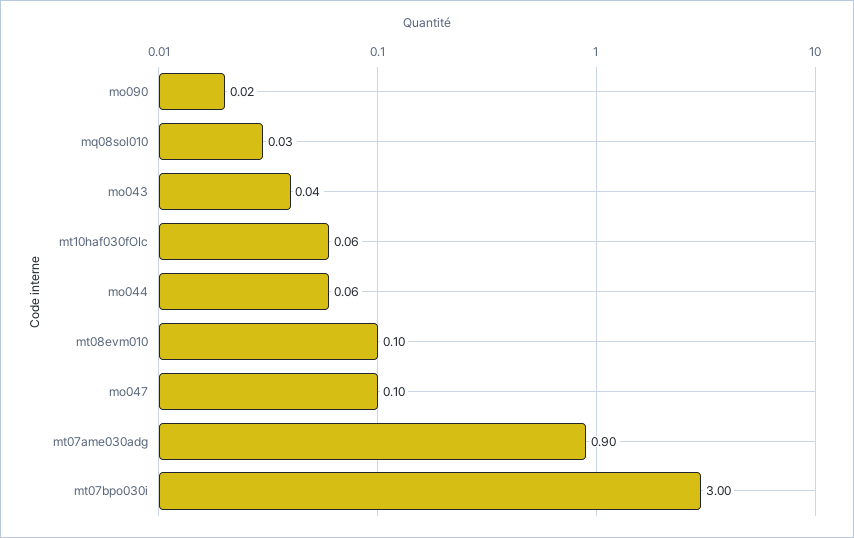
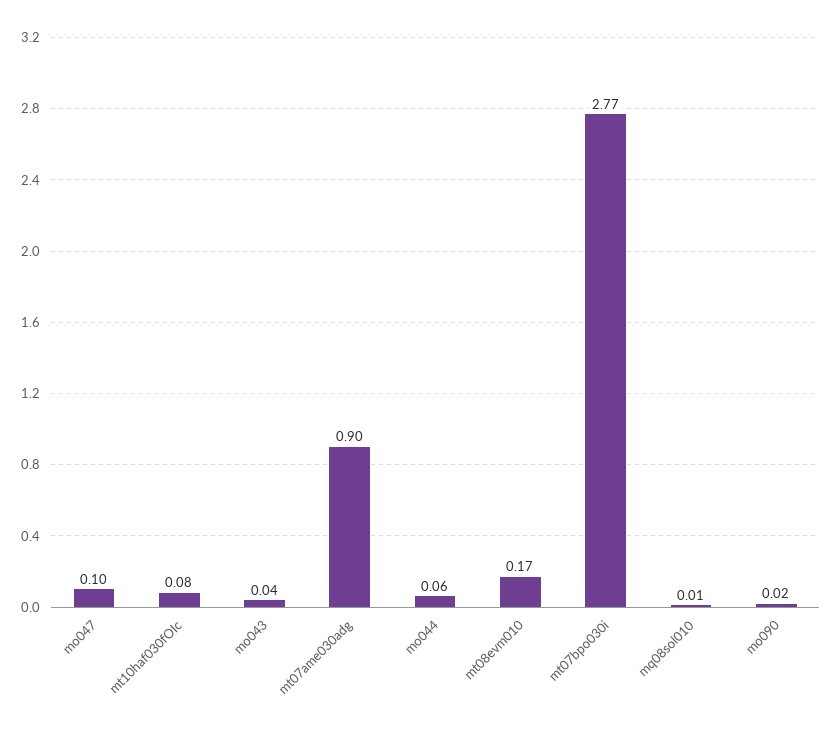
mq08sol010: 0.03 -> 0.01
mt10haf030fOIc: 0.06 -> 0.08
mt08evm010: 0.1 -> 0.17
mt07bpo030i: 3 -> 2.77

